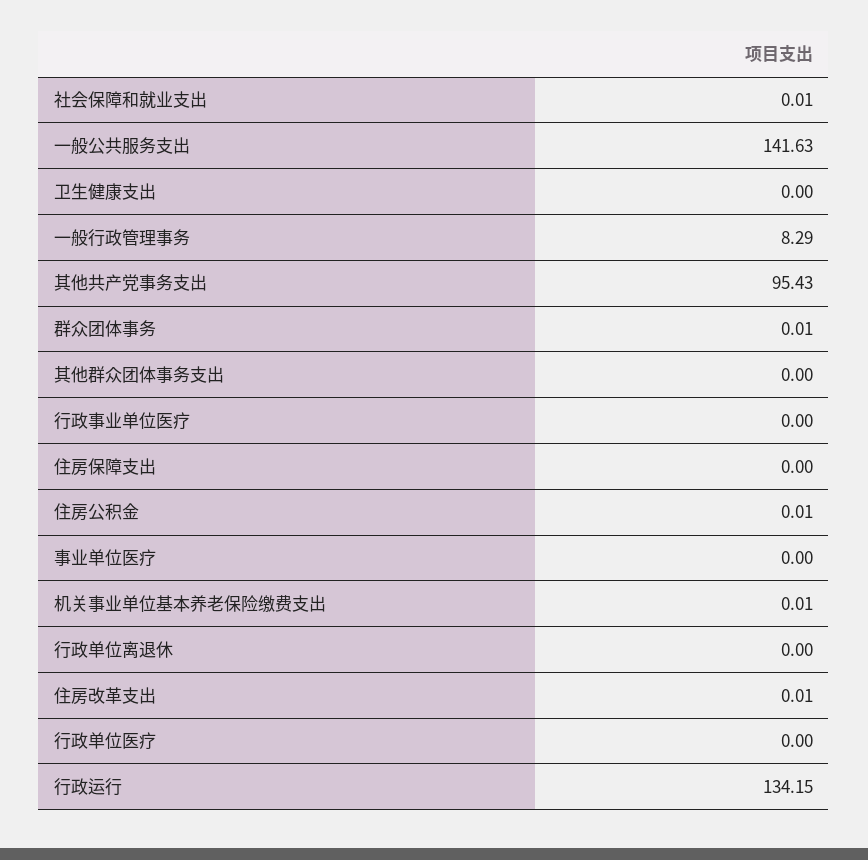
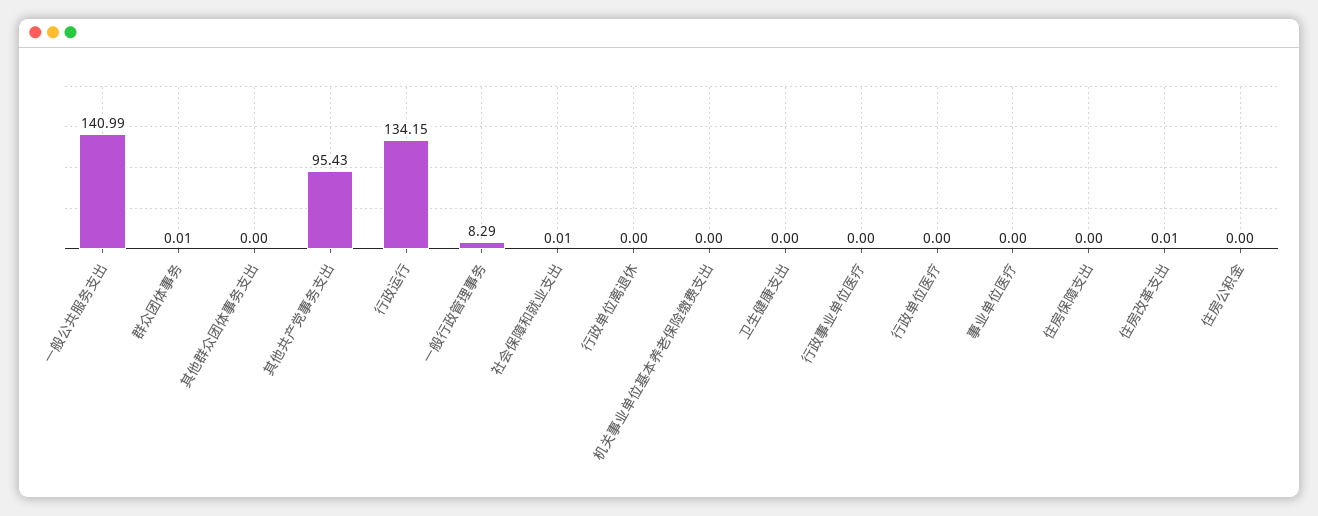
一般公共服务支出: 141.63 -> 140.99
住房公积金: 0.01 -> 0
机关事业单位基本养老保险缴费支出: 0.01 -> 0

